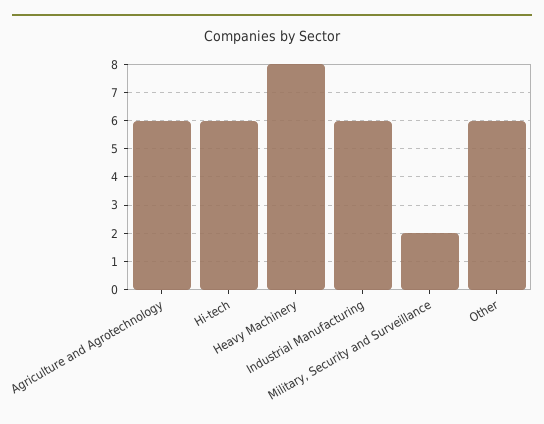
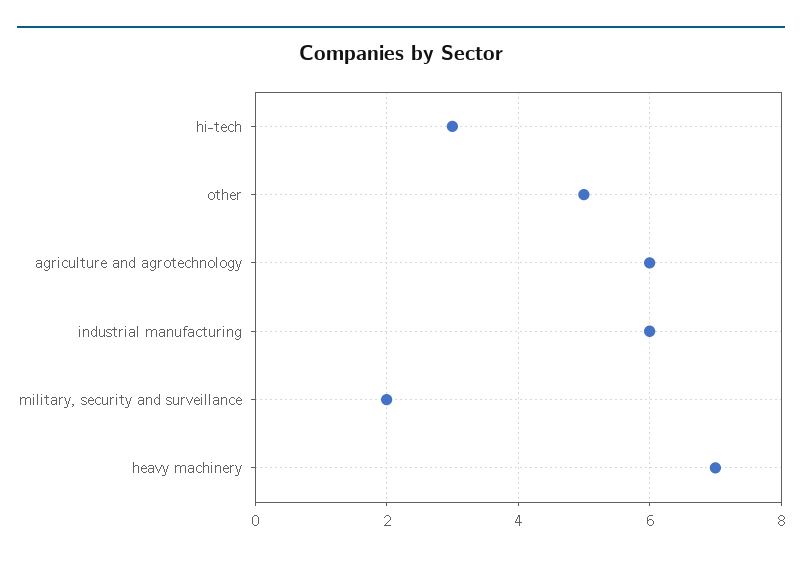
Hi-tech: 6 -> 3
Heavy Machinery: 8 -> 7
Other: 6 -> 5

